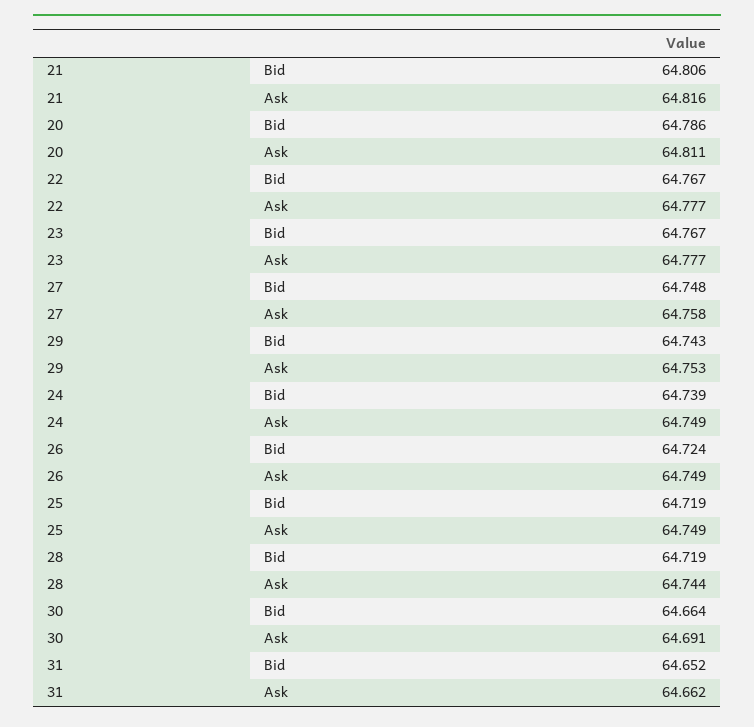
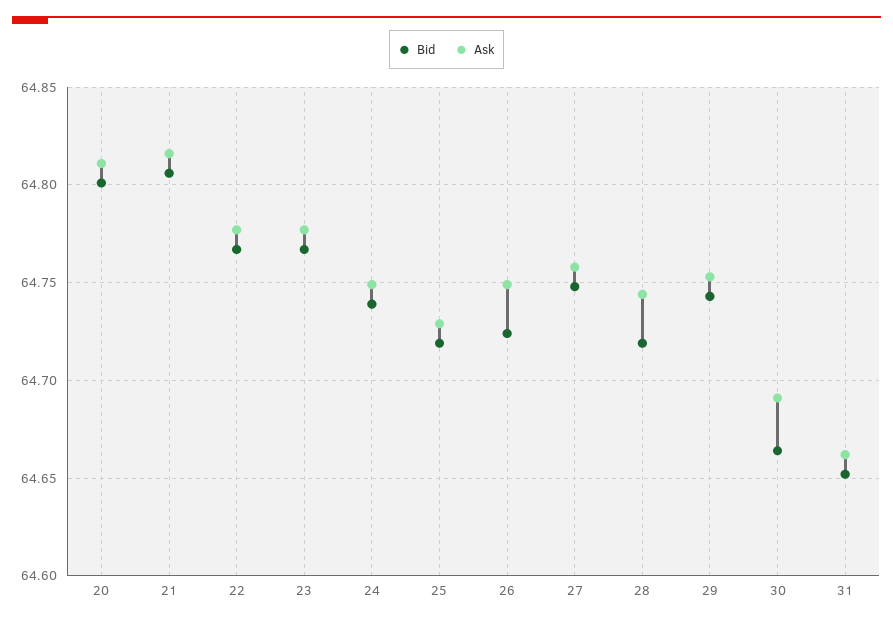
Bid, 20: 64.786 -> 64.8
Ask, 25: 64.749 -> 64.73

